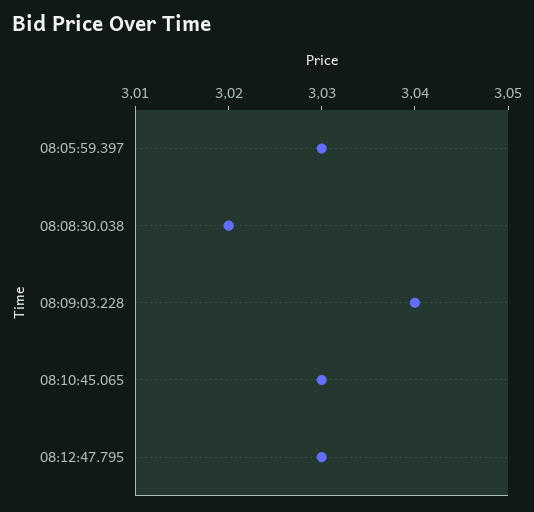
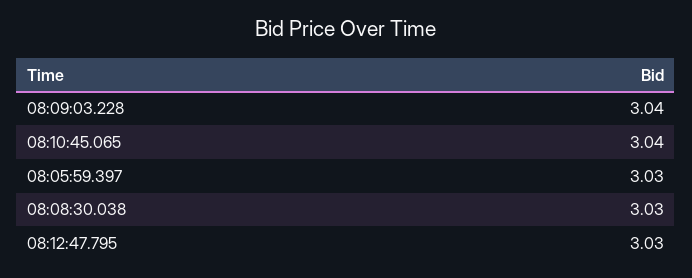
08:08:30.038: 3.02 -> 3.03
08:10:45.065: 3.03 -> 3.04

